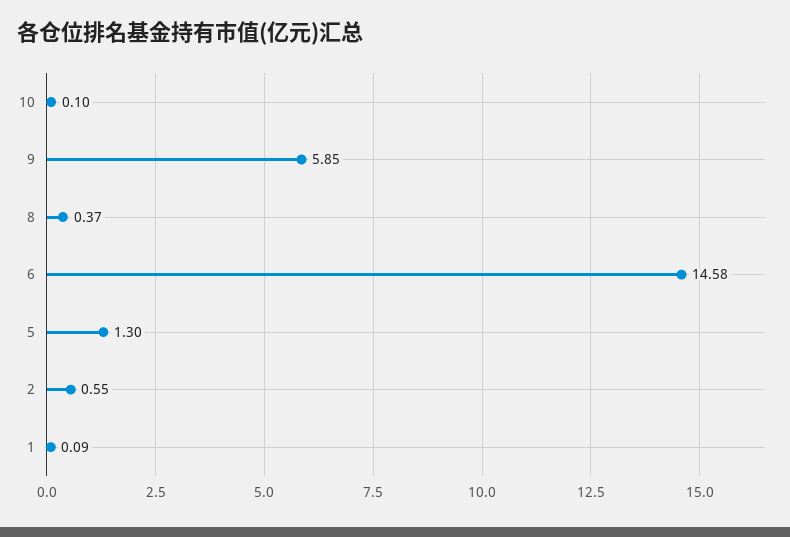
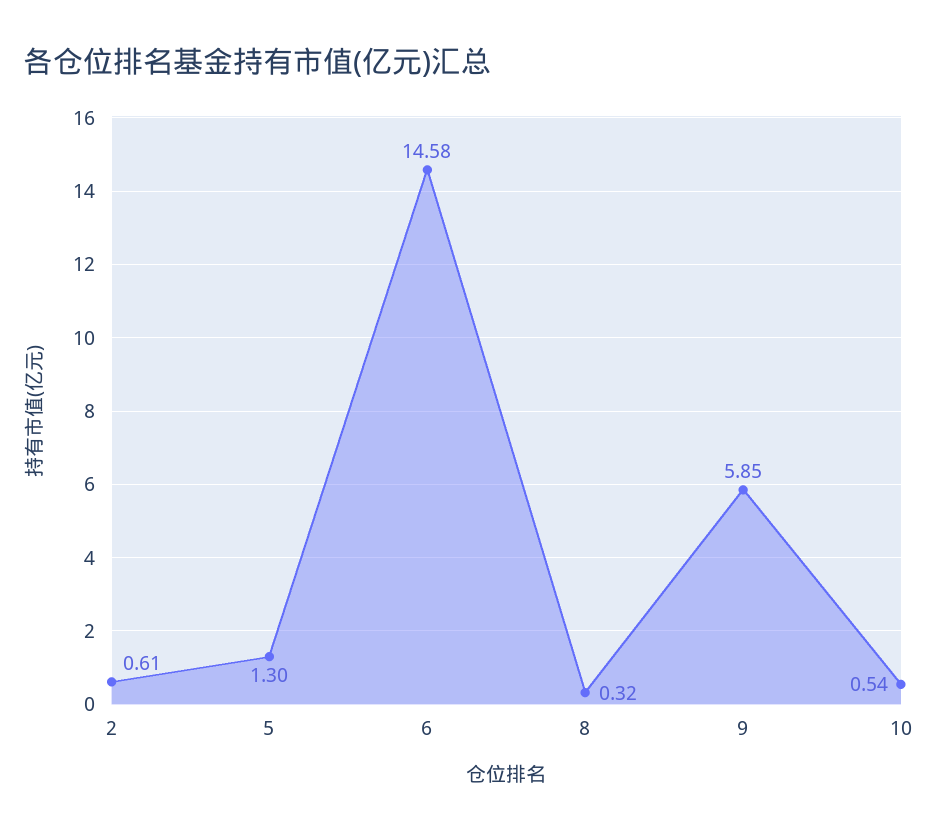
10: 0.1 -> 0.54
8: 0.37 -> 0.32
2: 0.55 -> 0.61
1: 0.09 -> none

